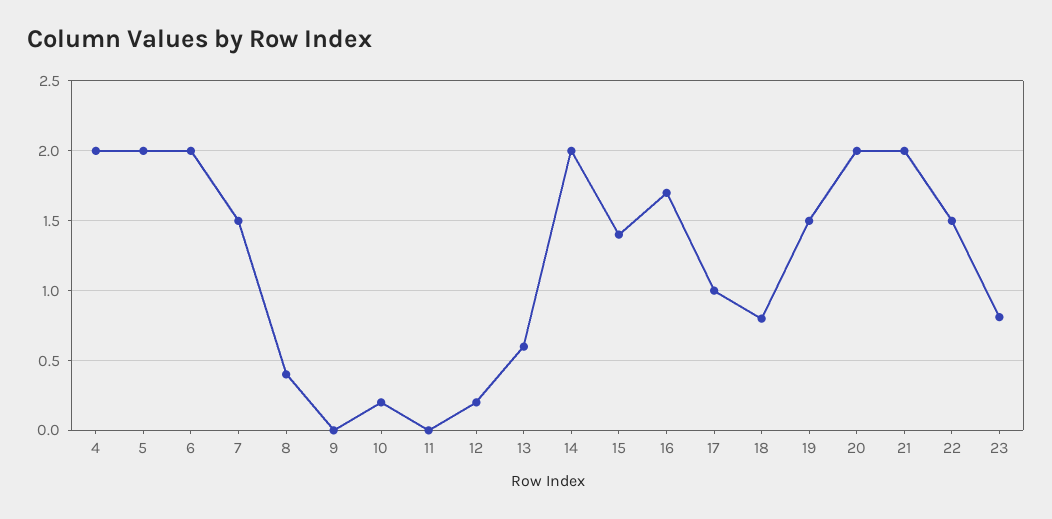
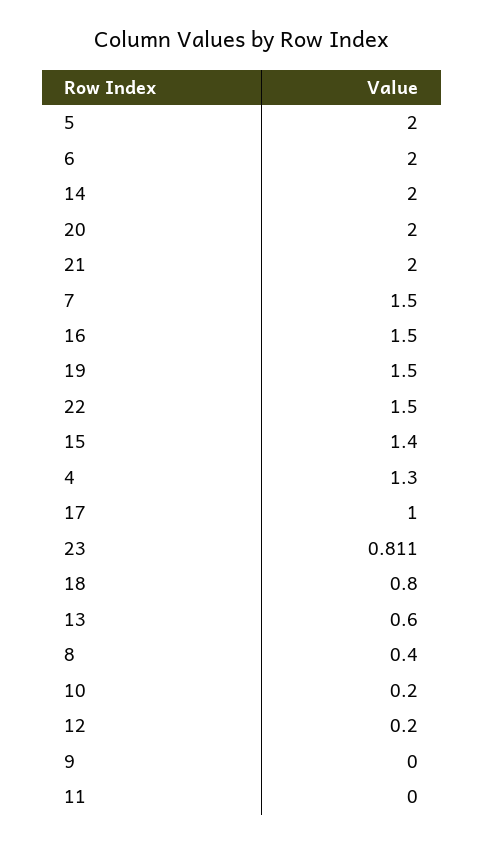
4: 2 -> 1.3
16: 1.7 -> 1.5

